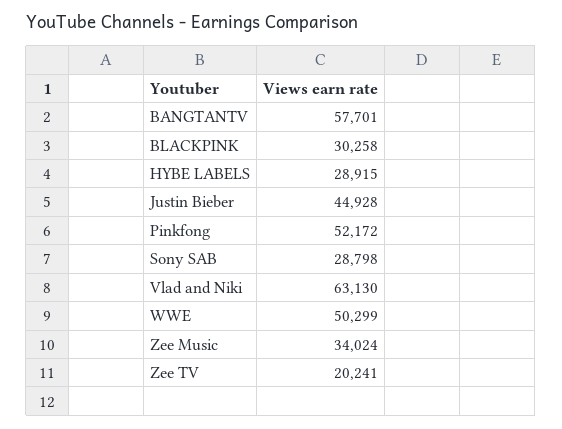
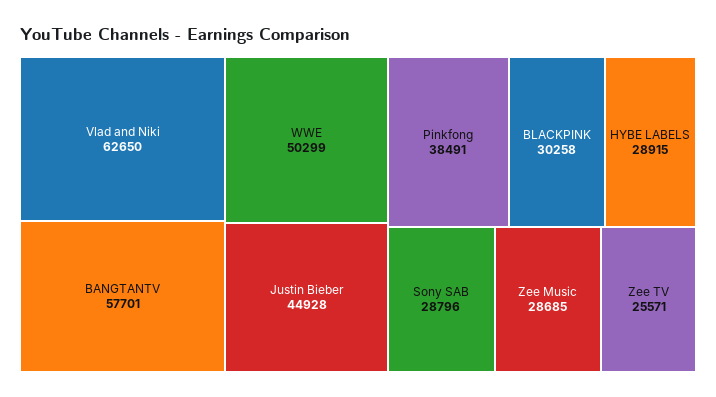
Pinkfong: 52172 -> 38491
Sony SAB: 28798 -> 28796
Vlad and Niki: 63130 -> 62650
Zee Music: 34024 -> 28685
Zee TV: 20241 -> 25571

